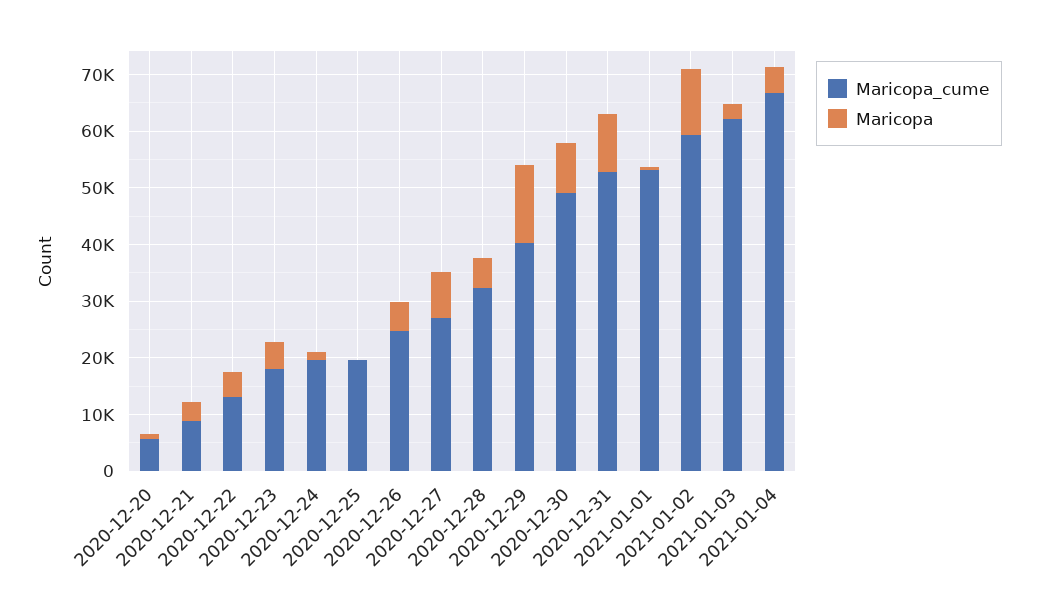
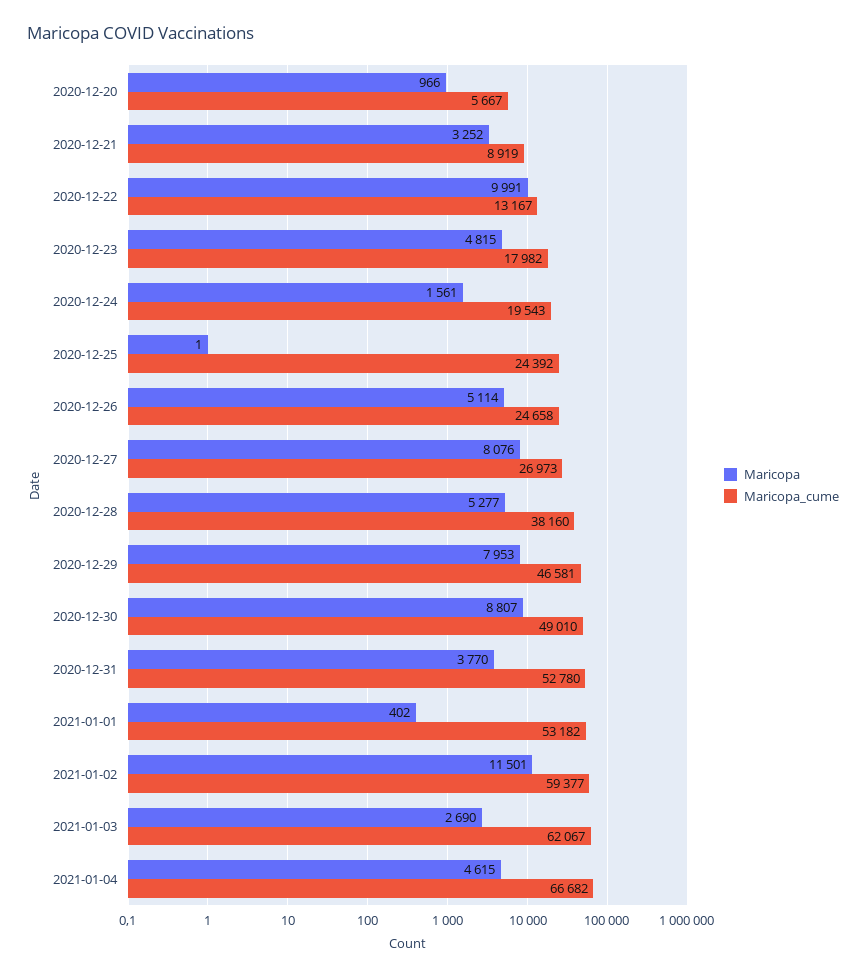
Maricopa, 2020-12-22: 4000 -> 9991
Maricopa_cume, 2020-12-25: 20000 -> 24392
Maricopa_cume, 2020-12-28: 32000 -> 38160
Maricopa_cume, 2020-12-29: 40000 -> 46581
Maricopa, 2020-12-29: 14000 -> 7953
Maricopa, 2020-12-31: 10000 -> 3770

